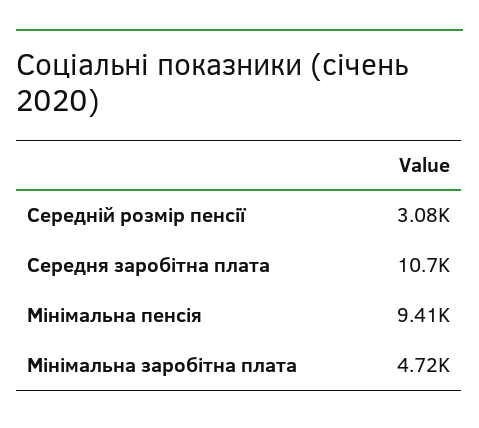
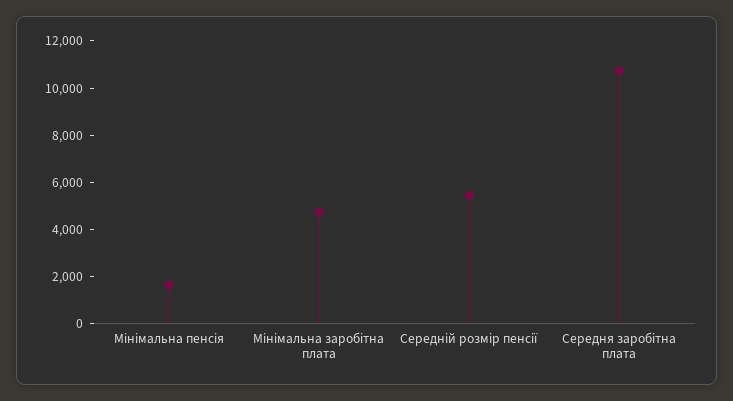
Середній розмір пенсії: 3080 -> 5500
Мінімальна пенсія: 9410 -> 1500

